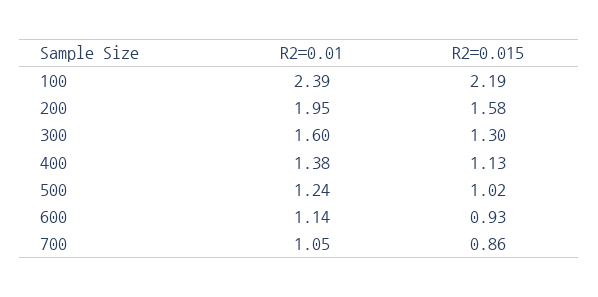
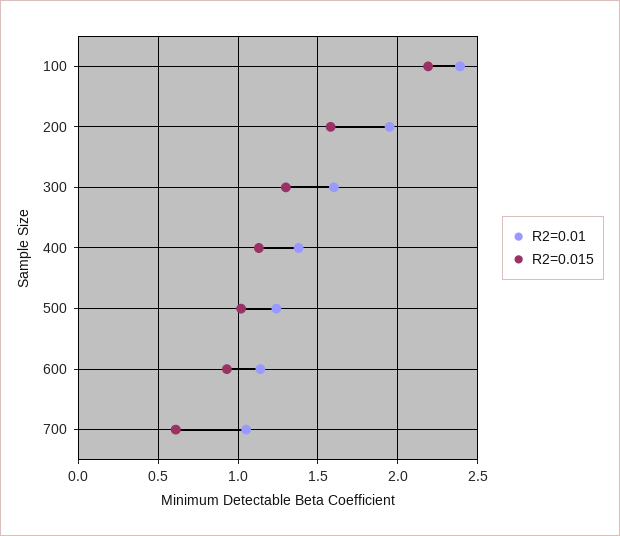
R2=0.015, 700: 0.86 -> 0.6

